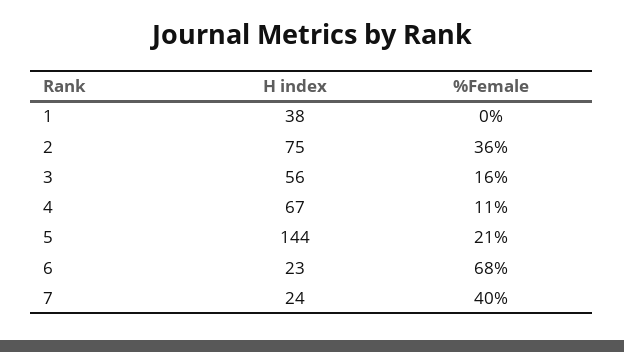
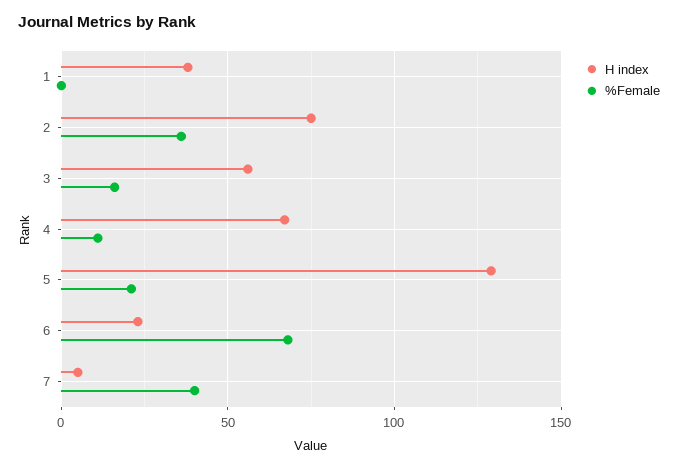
H index, 5: 144 -> 130
H index, 7: 24 -> 5

